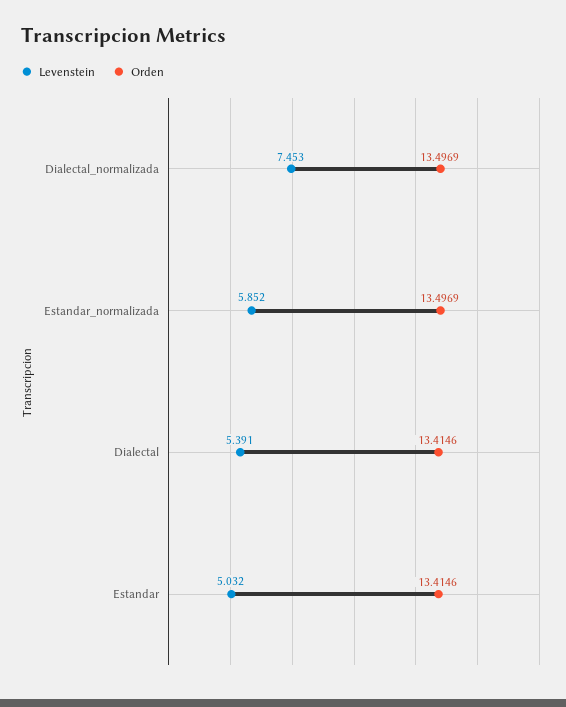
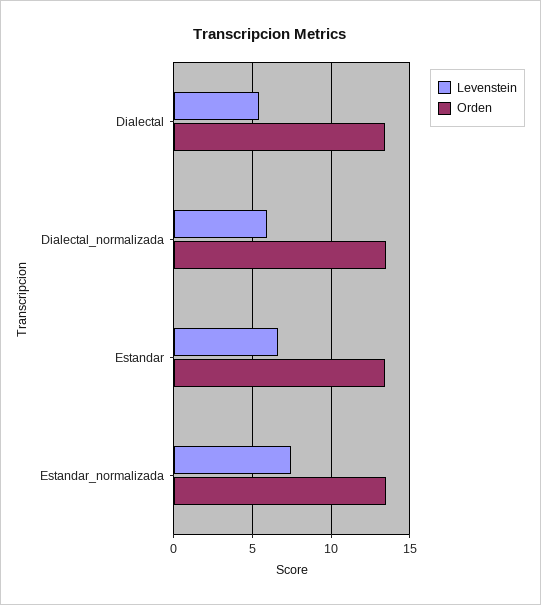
Levenstein, Dialectal_normalizada: 7.453 -> 6
Levenstein, Estandar_normalizada: 5.852 -> 7.5
Levenstein, Estandar: 5.032 -> 6.5

